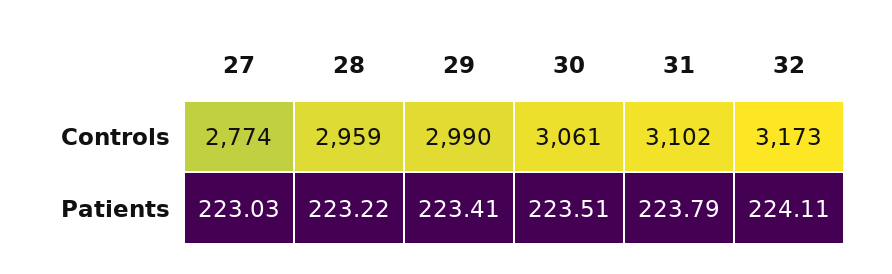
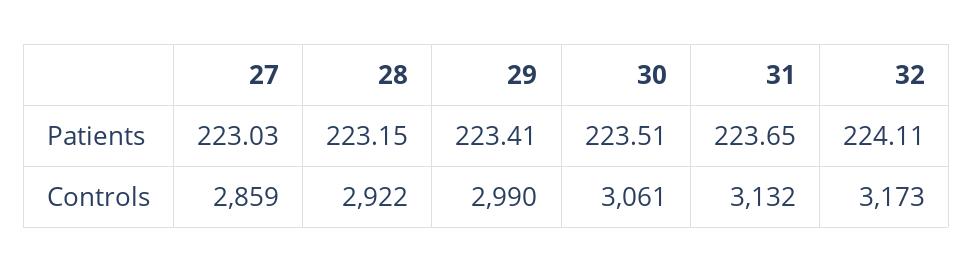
27, Controls: 2774 -> 2859
28, Controls: 2959 -> 2922
31, Controls: 3102 -> 3132
28, Patients: 223.22 -> 223.15
31, Patients: 223.79 -> 223.65

